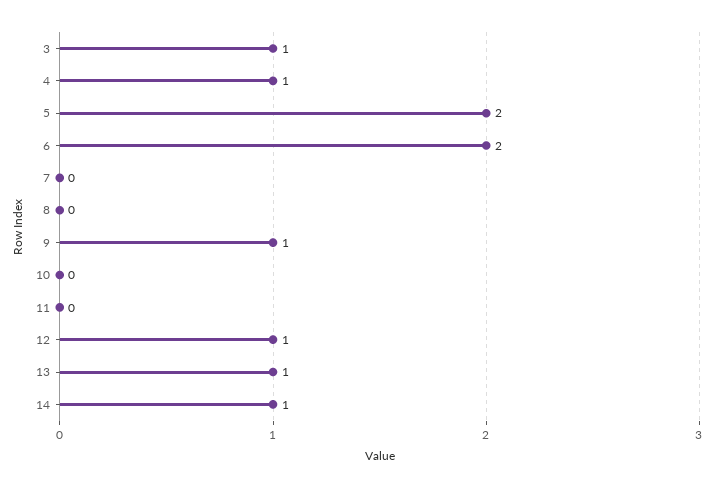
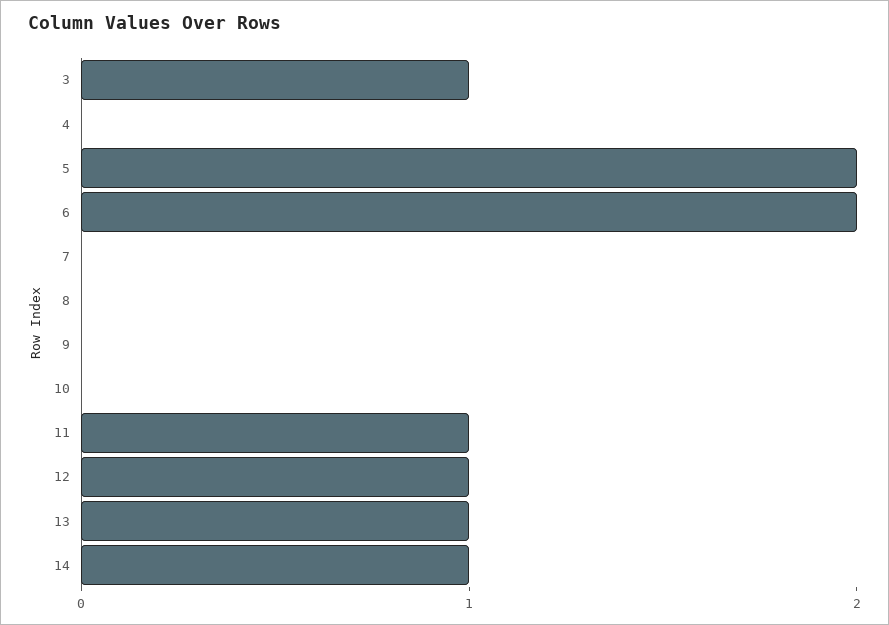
4: 1 -> 0
9: 1 -> 0
11: 0 -> 1

